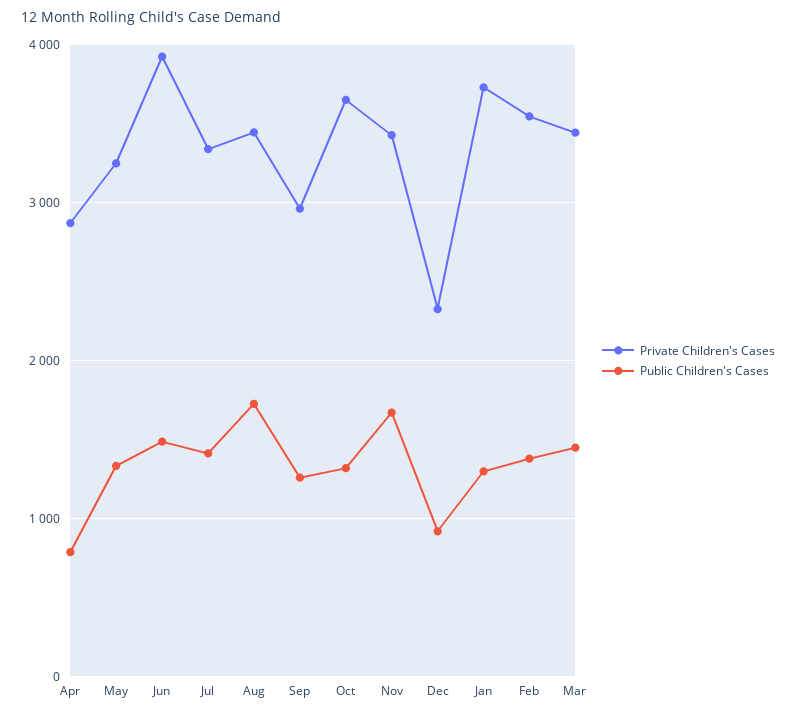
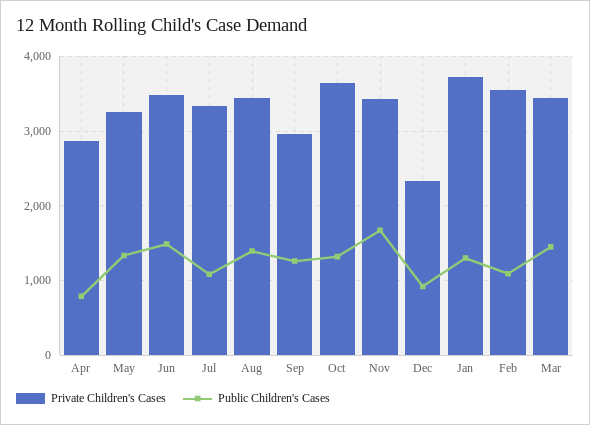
Private Children's Cases, Jun: 3900 -> 3500
Public Children's Cases, Jul: 1400 -> 1100
Public Children's Cases, Aug: 1700 -> 1400
Public Children's Cases, Feb: 1400 -> 1100

